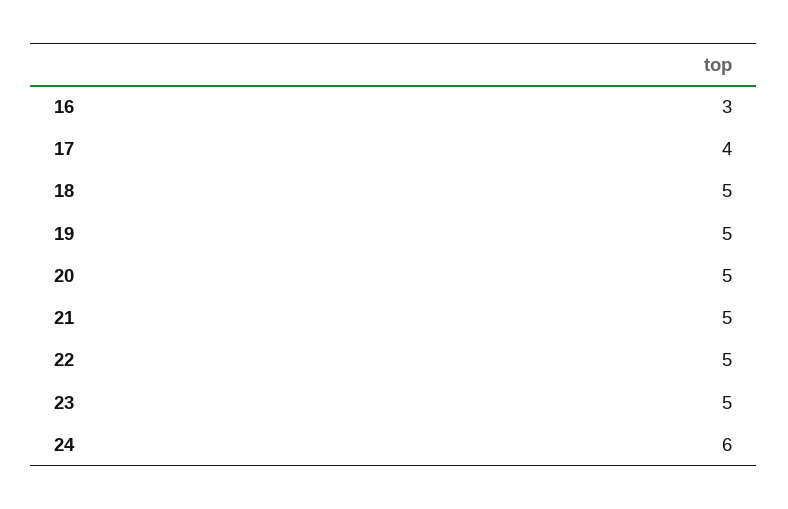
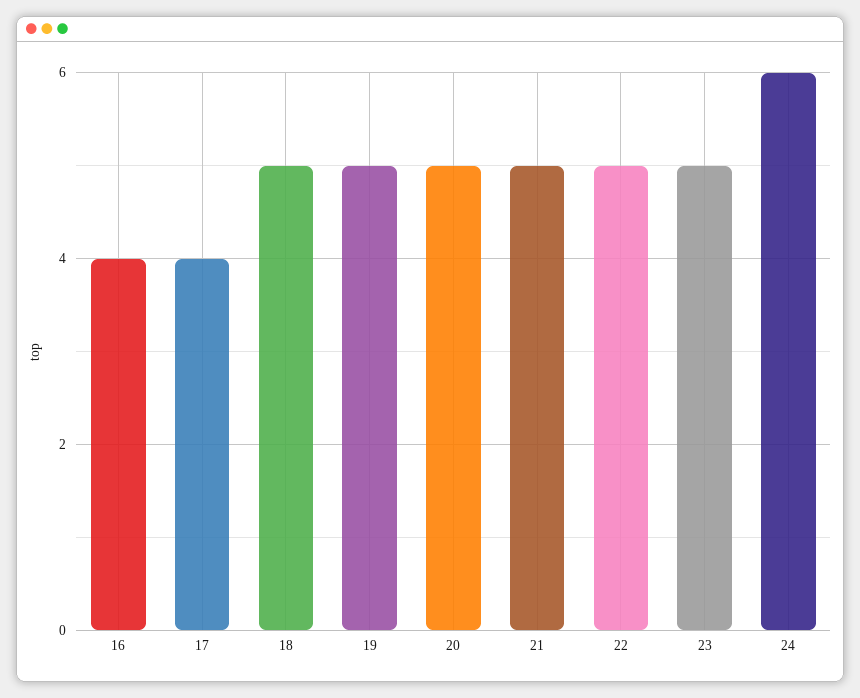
16: 3 -> 4

